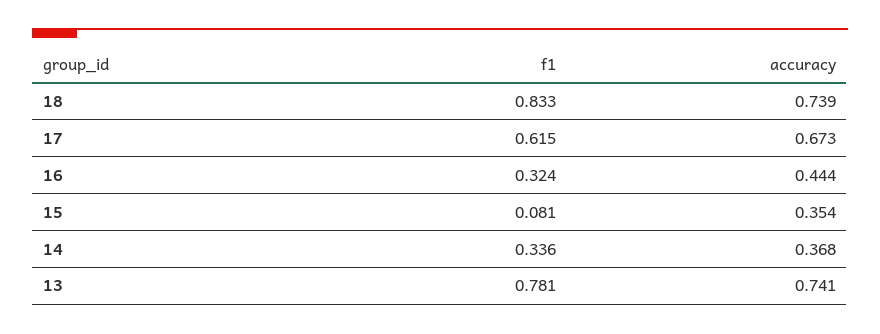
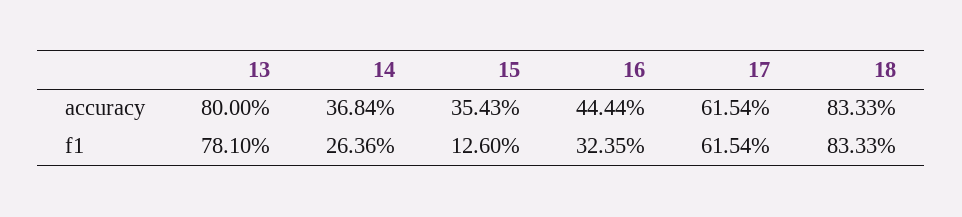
accuracy, 18: 0.739 -> 0.8333
accuracy, 17: 0.673 -> 0.6154
f1, 15: 0.081 -> 0.126
f1, 14: 0.336 -> 0.2636
accuracy, 13: 0.741 -> 0.8

